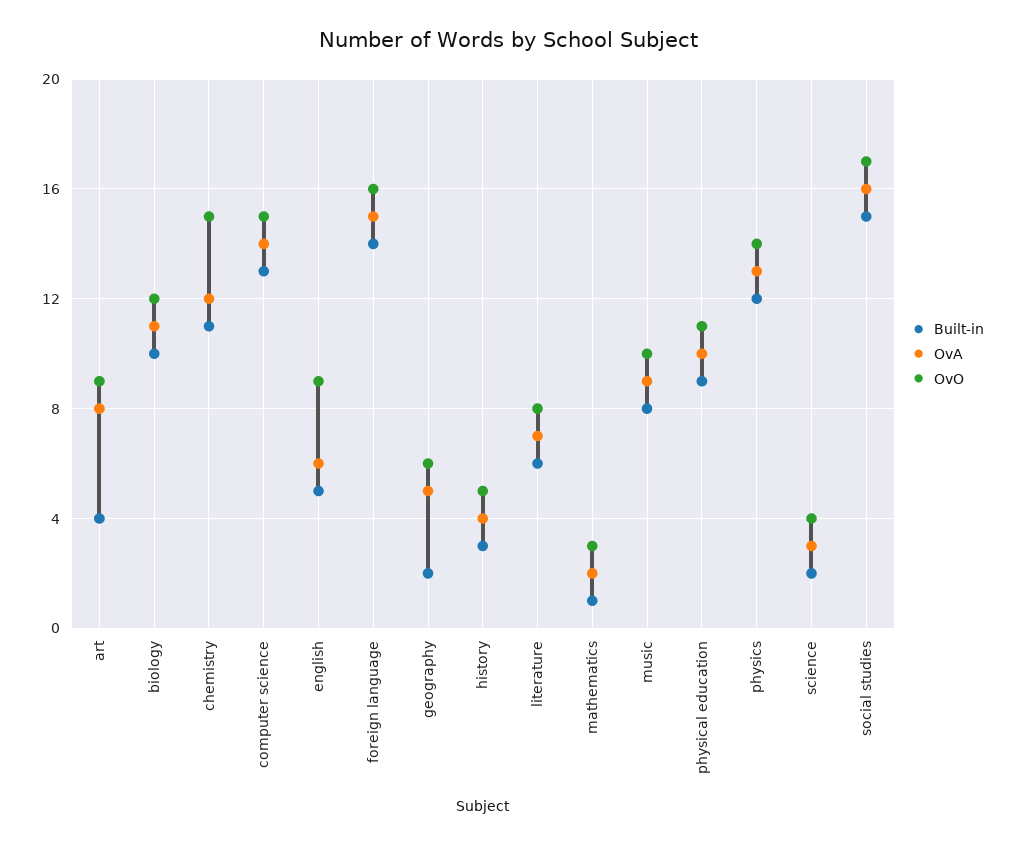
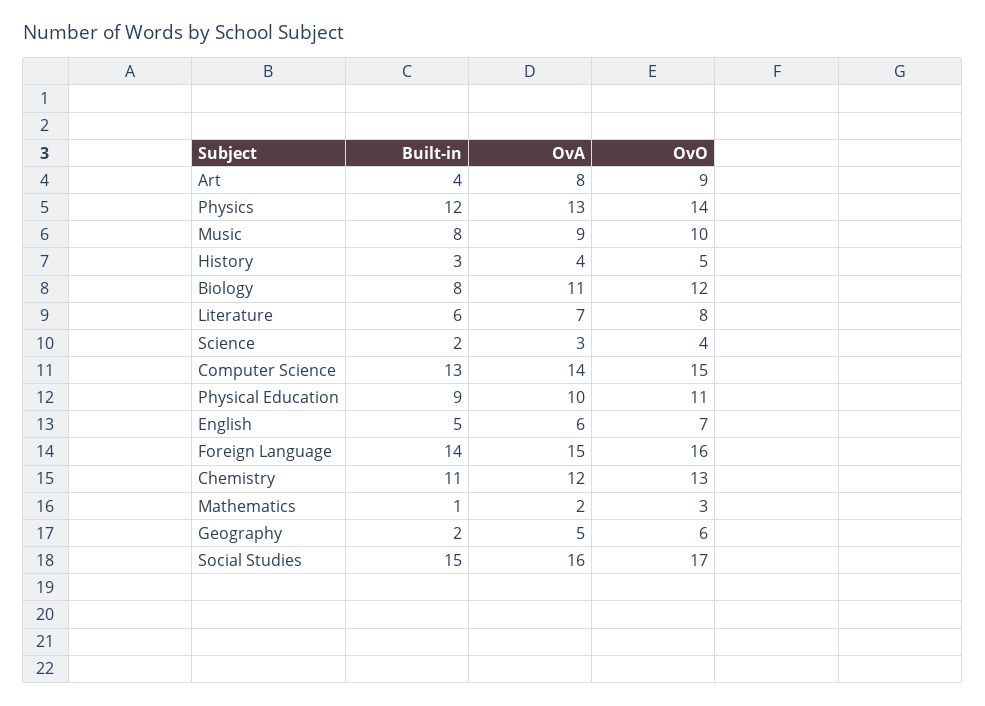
Built-in, biology: 10 -> 8
OvO, chemistry: 15 -> 13
OvO, english: 9 -> 7

